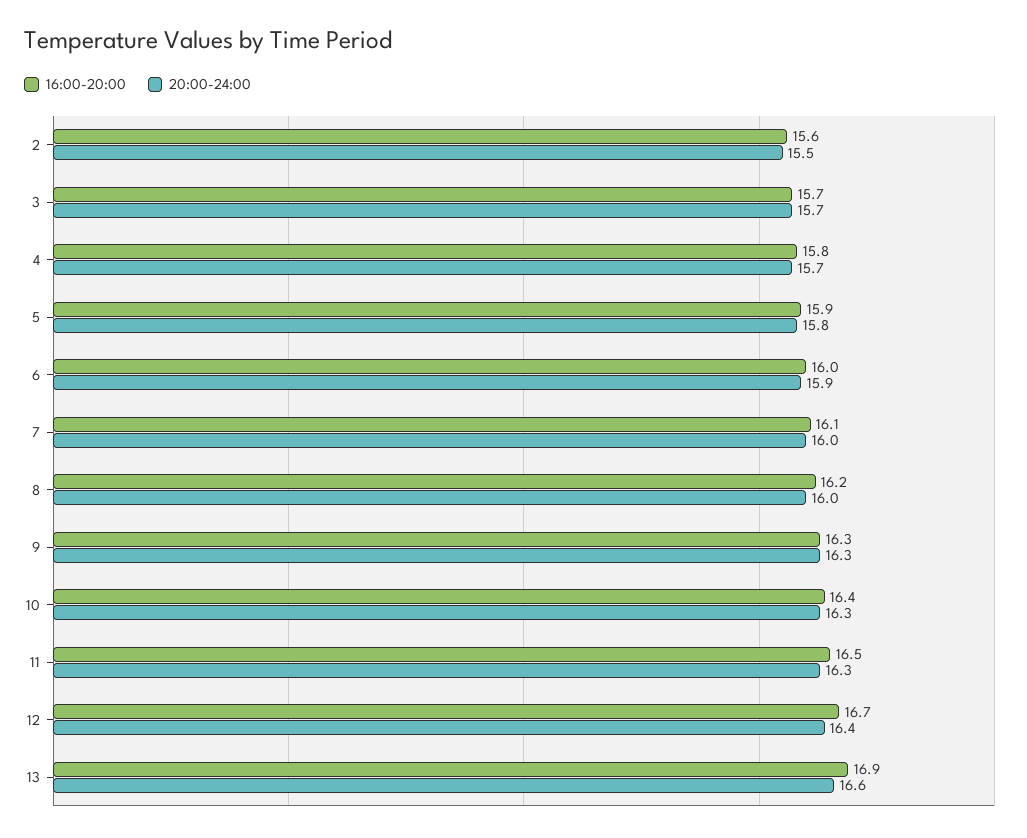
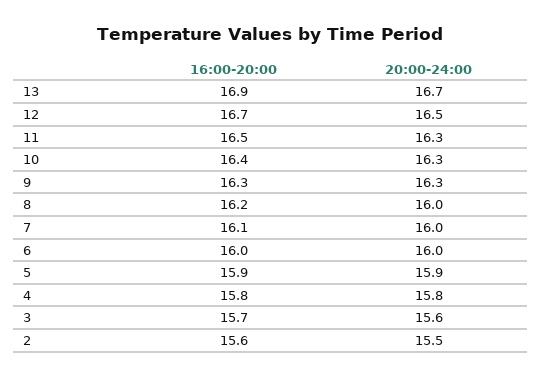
20:00-24:00, 3: 15.7 -> 15.6
20:00-24:00, 4: 15.7 -> 15.8
20:00-24:00, 5: 15.8 -> 15.9
20:00-24:00, 6: 15.9 -> 16
20:00-24:00, 12: 16.4 -> 16.5
20:00-24:00, 13: 16.6 -> 16.7

